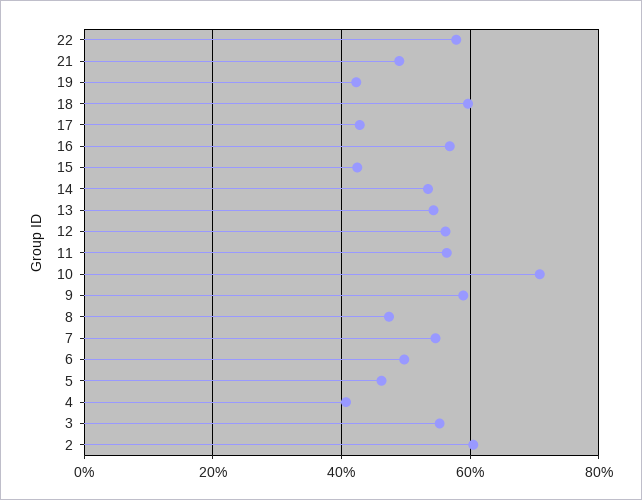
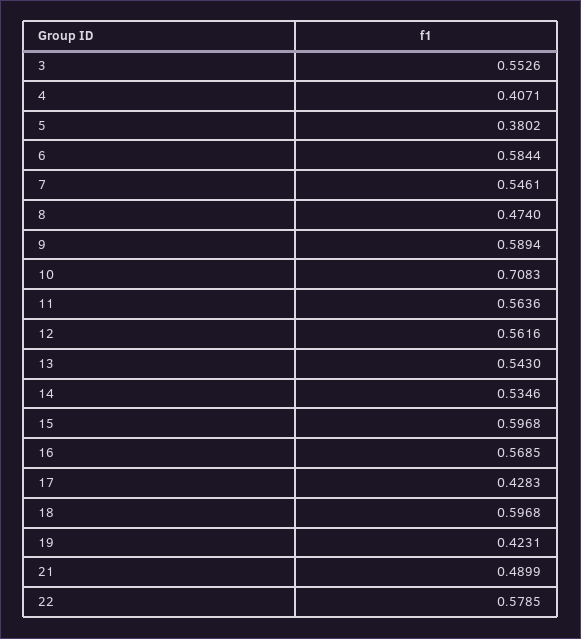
15: 0.42 -> 0.5968
6: 0.5 -> 0.5844
5: 0.46 -> 0.3802
2: 0.6 -> none

